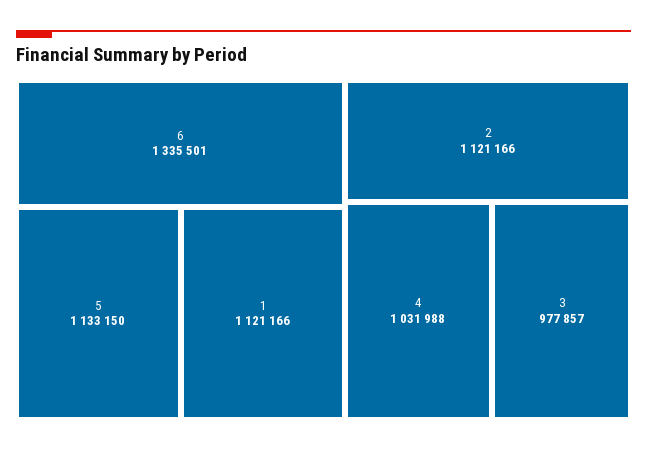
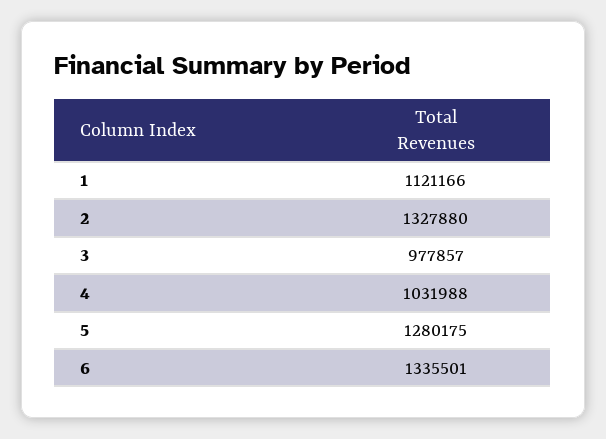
5: 1133150 -> 1280175
2: 1121166 -> 1327880

